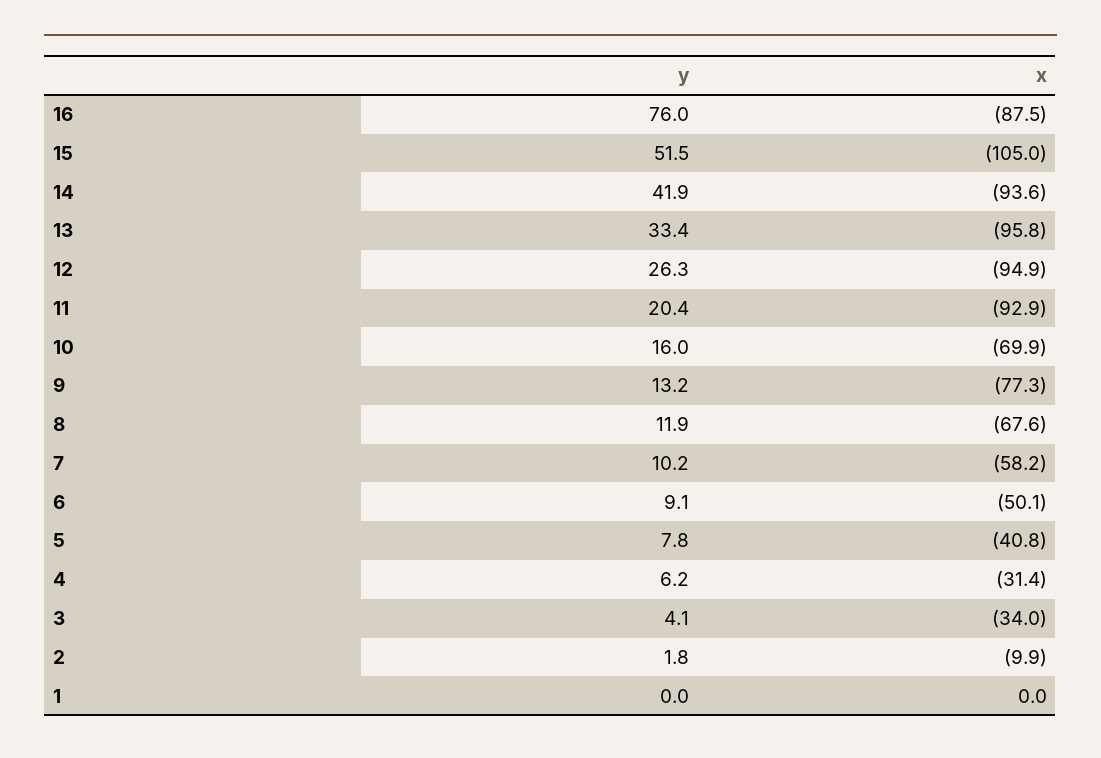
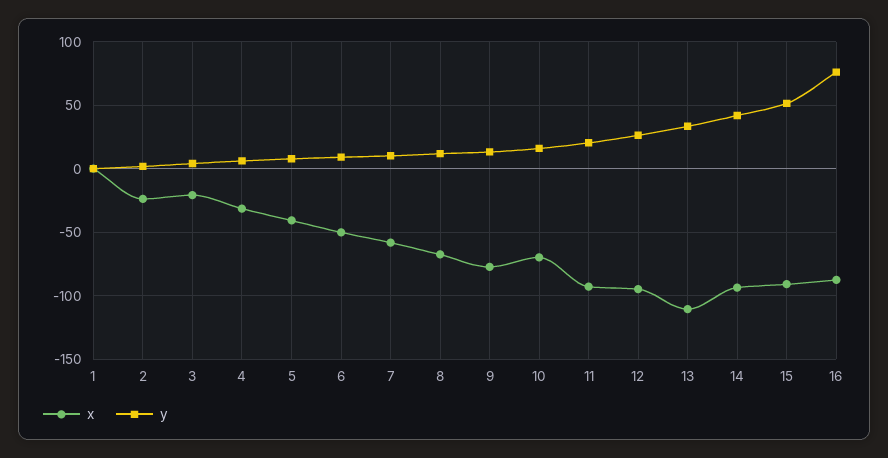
x, 15: -105 -> -90
x, 13: -95.8 -> -110
x, 3: -34 -> -20
x, 2: -9.9 -> -25

